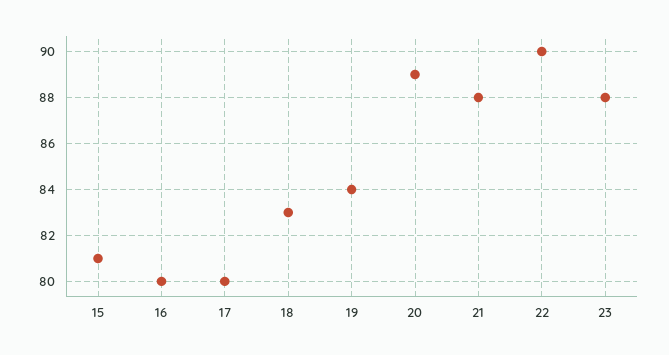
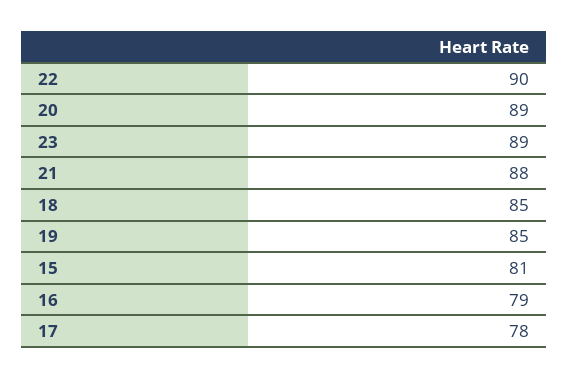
16: 80 -> 79
17: 80 -> 78
18: 83 -> 85
19: 84 -> 85
23: 88 -> 89

